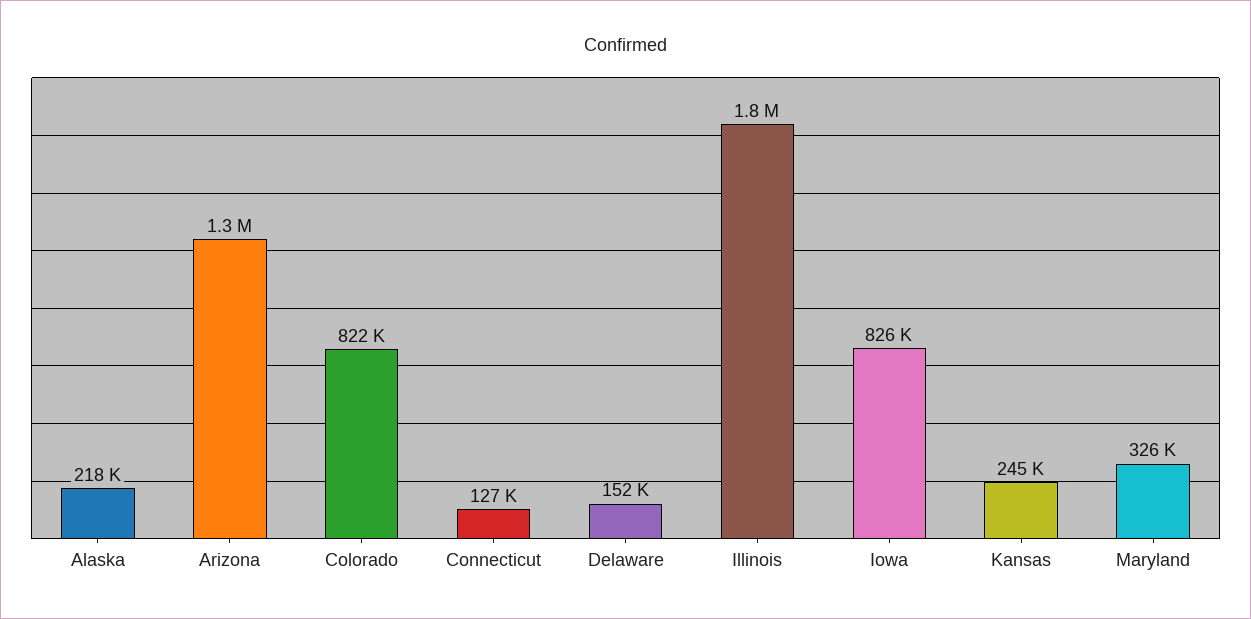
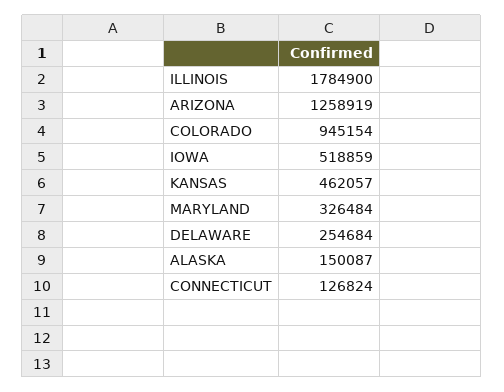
Alaska: 218000 -> 150087
Colorado: 822000 -> 945154
Delaware: 152000 -> 254684
Iowa: 826000 -> 518859
Kansas: 245000 -> 462057

